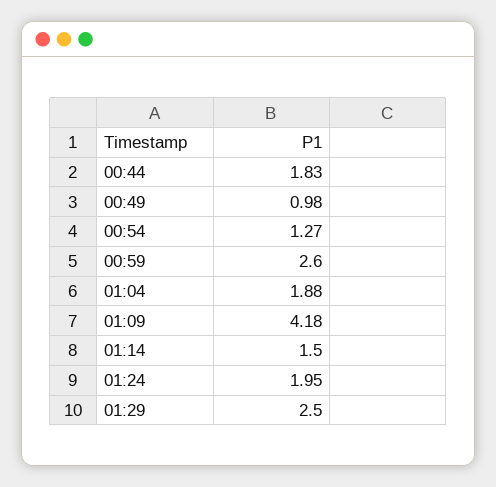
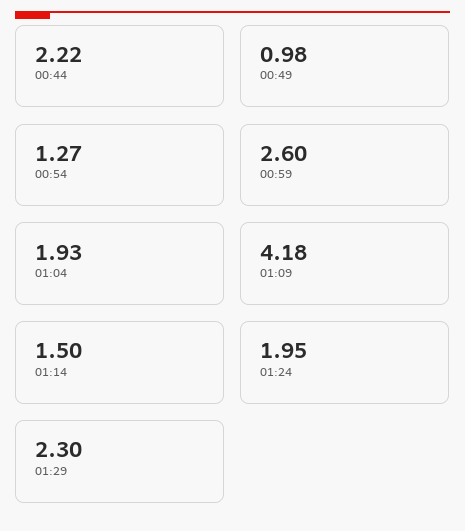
00:44: 1.83 -> 2.22
01:04: 1.88 -> 1.93
01:29: 2.5 -> 2.3

